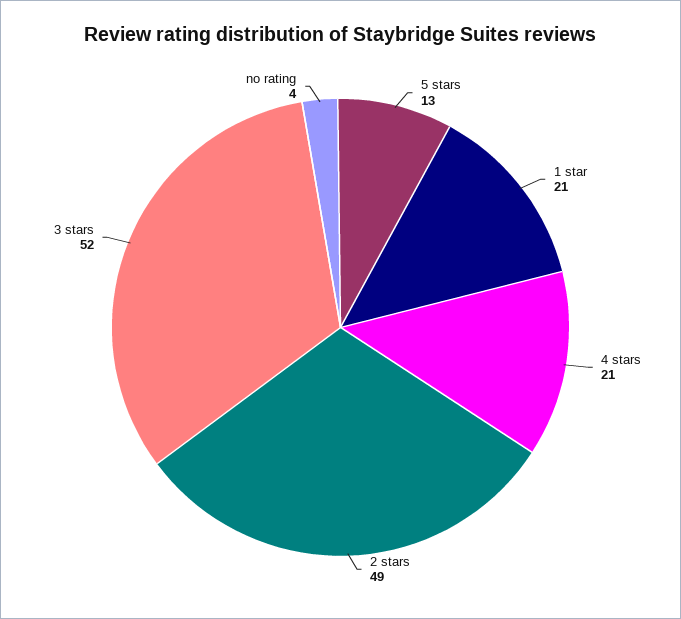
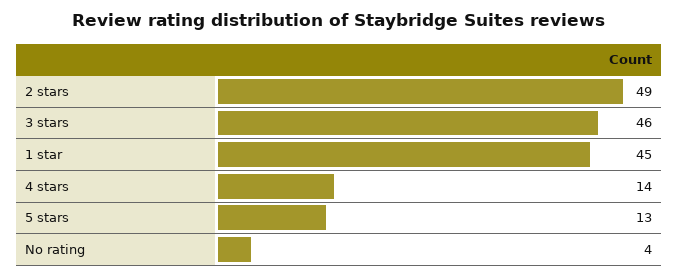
1 star: 21 -> 45
4 stars: 21 -> 14
3 stars: 52 -> 46

